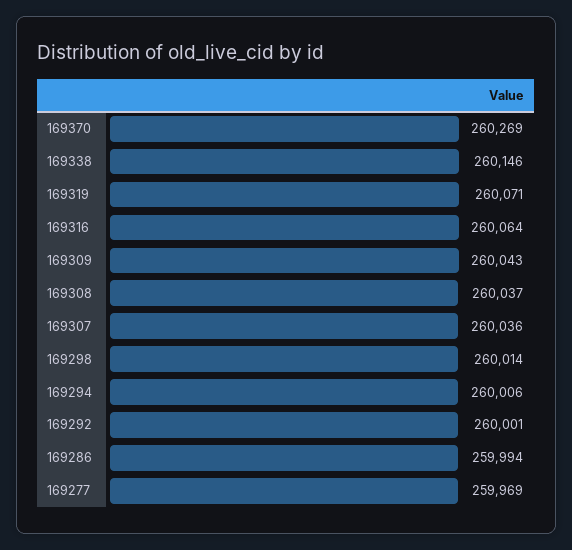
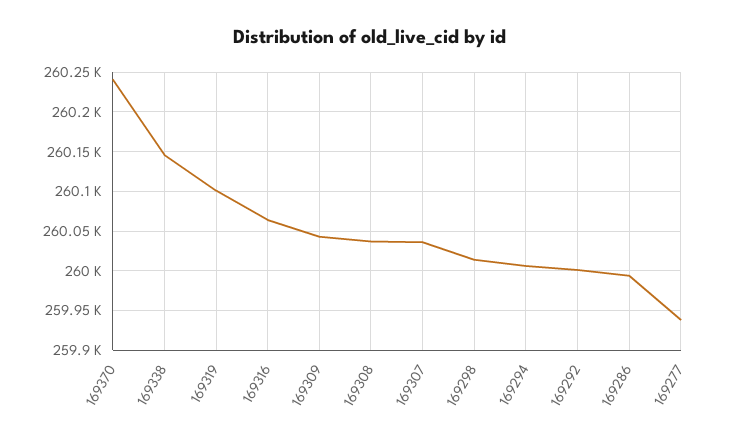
169370: 260269 -> 260240
169319: 260071 -> 260100
169277: 259969 -> 259940

